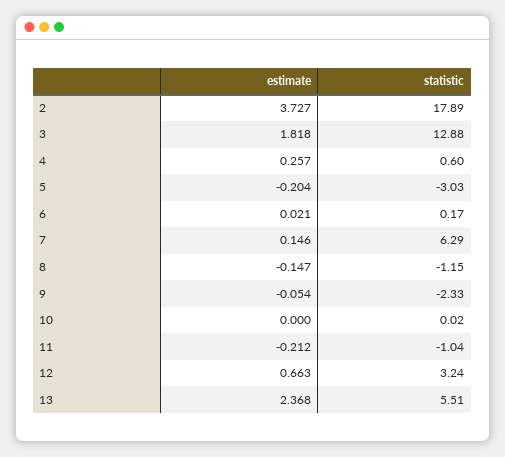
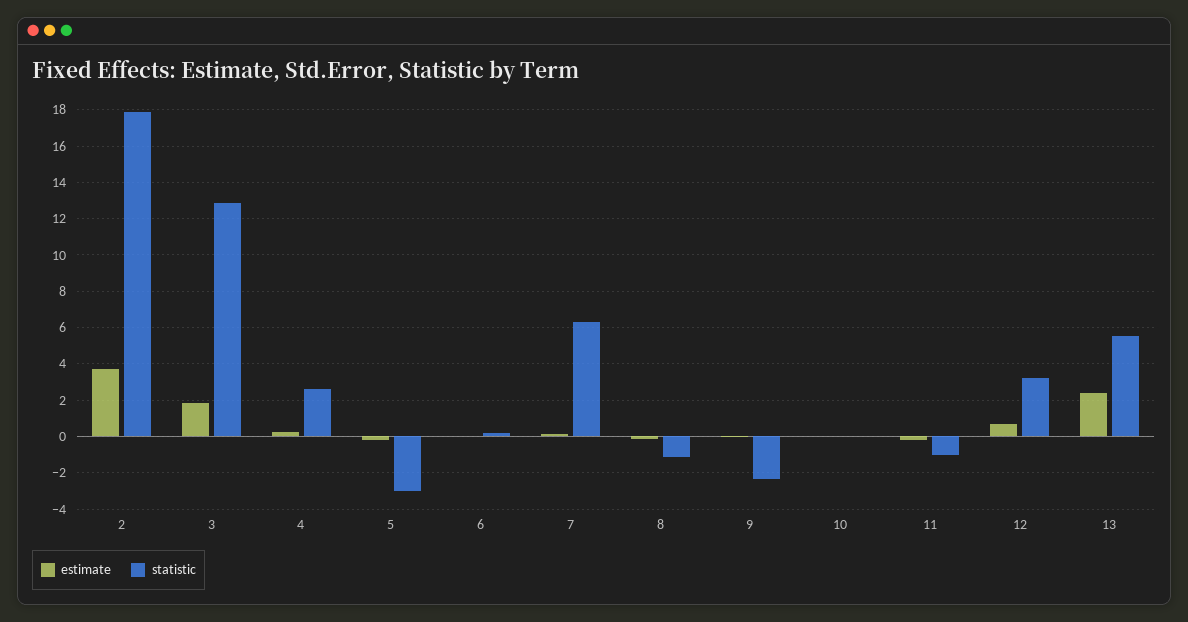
statistic, 4: 0.6 -> 2.5

